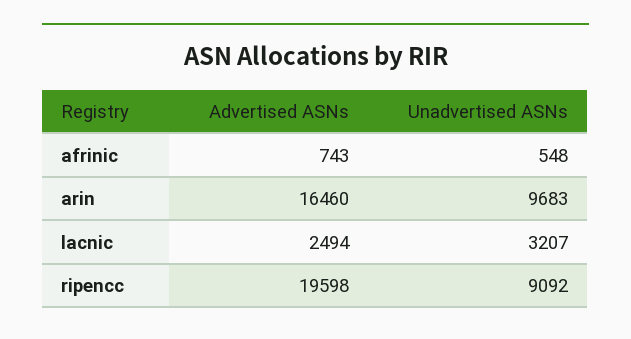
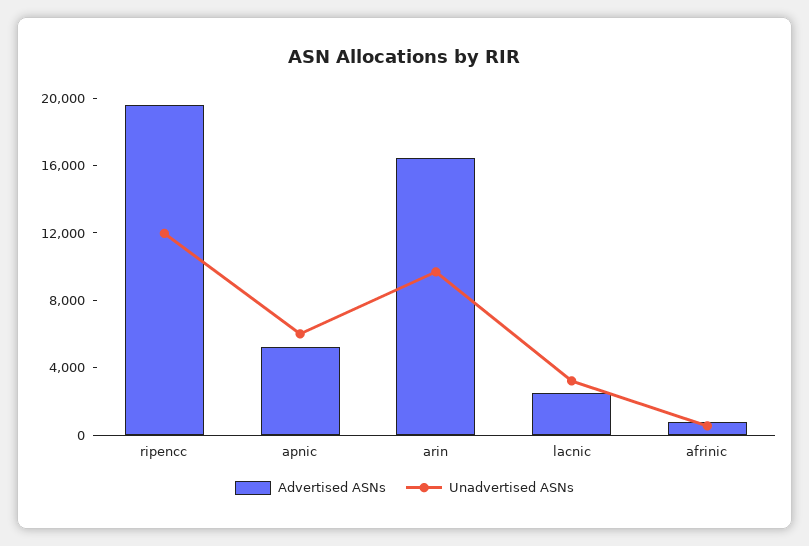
Unadvertised ASNs, ripencc: 9092 -> 12000
Advertised ASNs, apnic: none -> 5000
Unadvertised ASNs, apnic: none -> 6000

